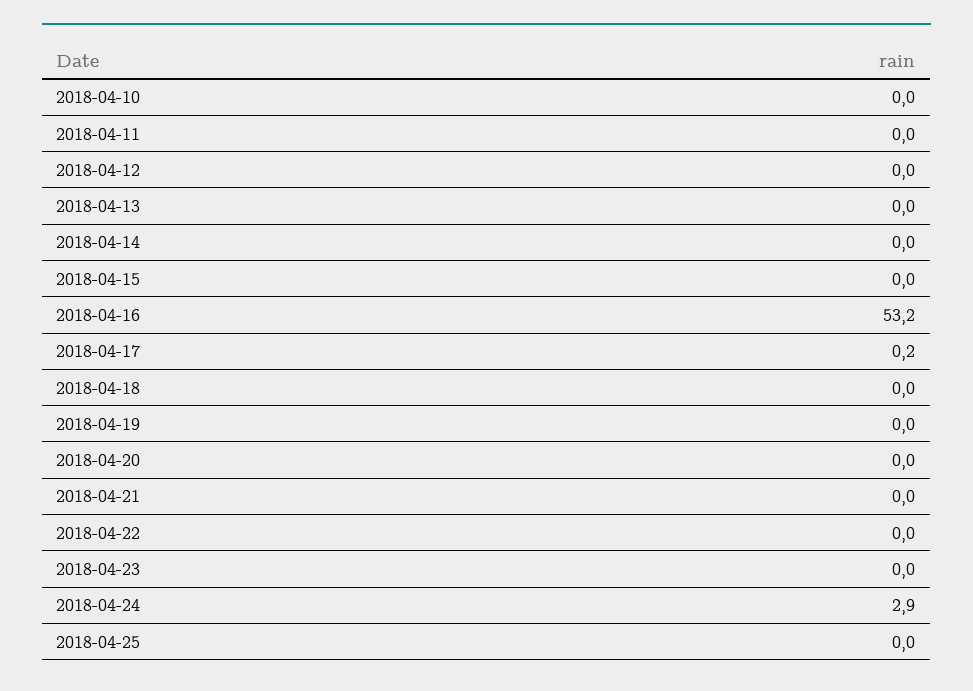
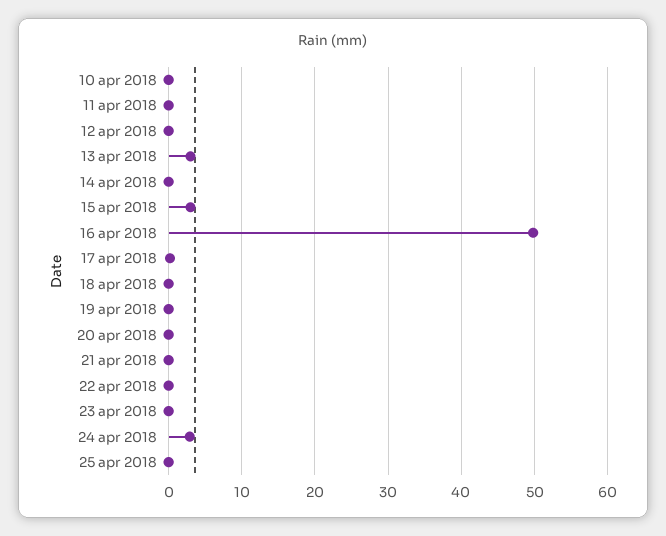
2018-04-13: 0 -> 3
2018-04-15: 0 -> 3
2018-04-16: 53.2 -> 50

